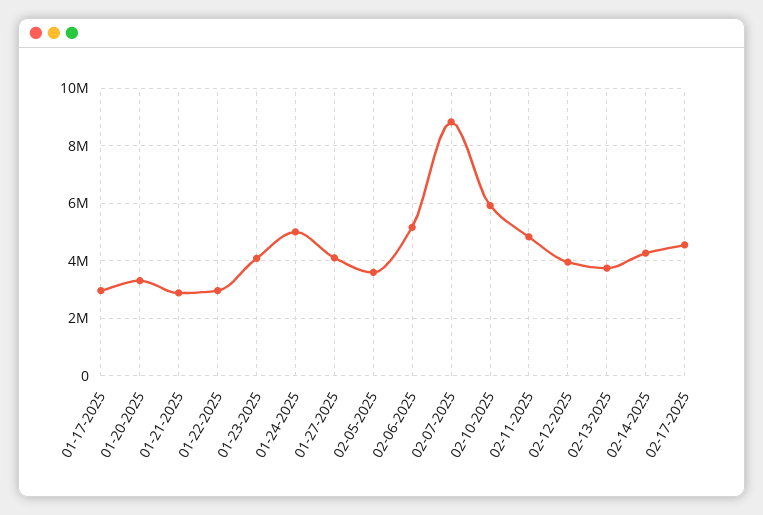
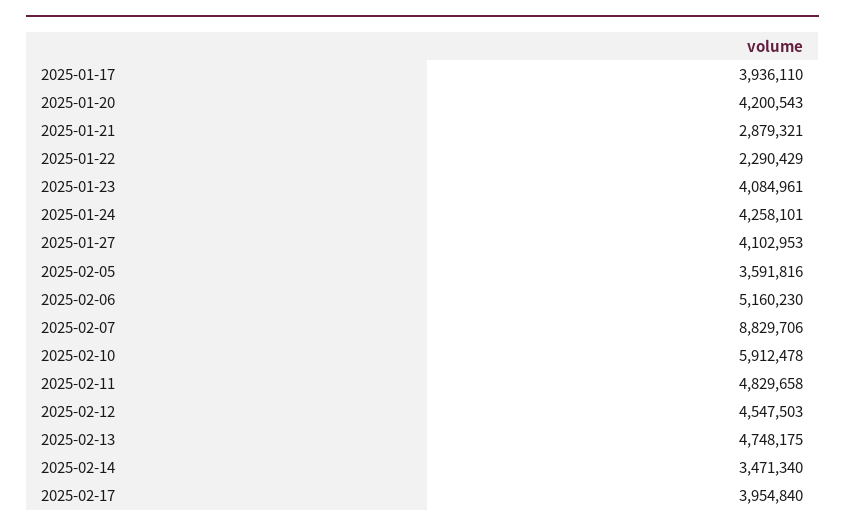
01-17-2025: 3000000 -> 3936110
01-20-2025: 3250000 -> 4200543
01-22-2025: 3000000 -> 2290429
01-24-2025: 5000000 -> 4258101
02-12-2025: 4000000 -> 4547503
02-13-2025: 3750000 -> 4748175
02-14-2025: 4250000 -> 3471340
02-17-2025: 4500000 -> 3954840

